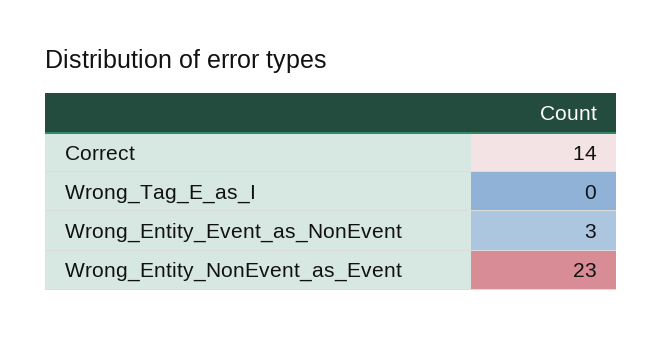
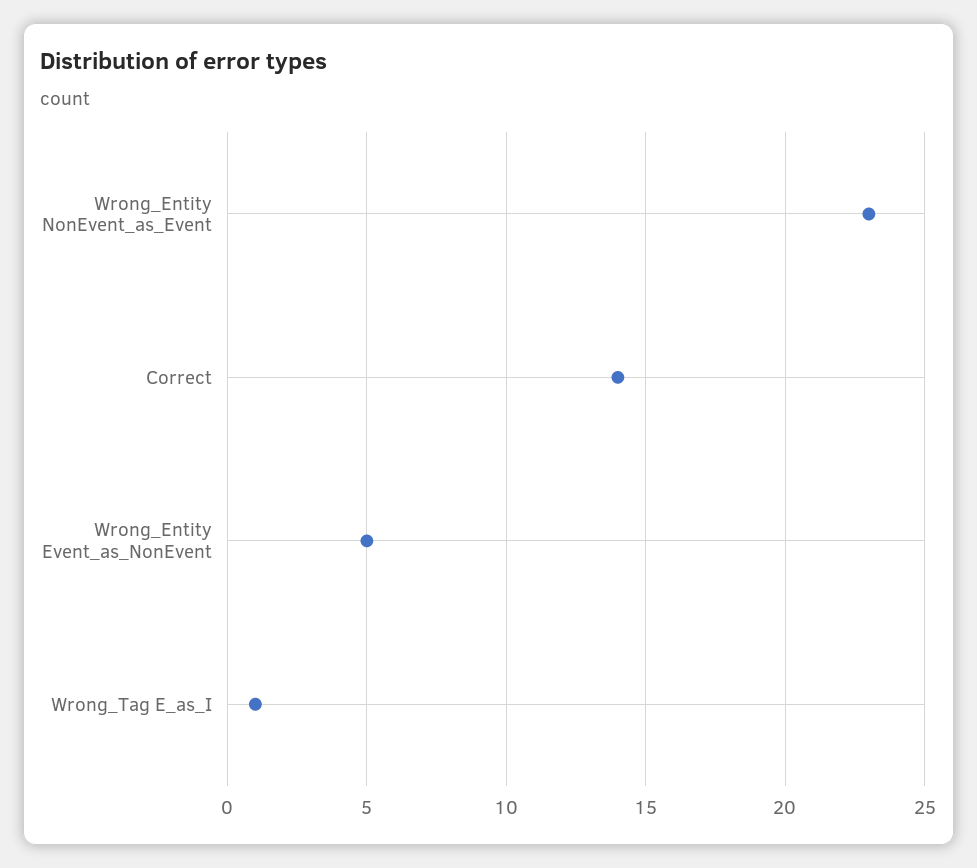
Wrong_Tag_E_as_I: 0 -> 1
Wrong_Entity_Event_as_NonEvent: 3 -> 5

